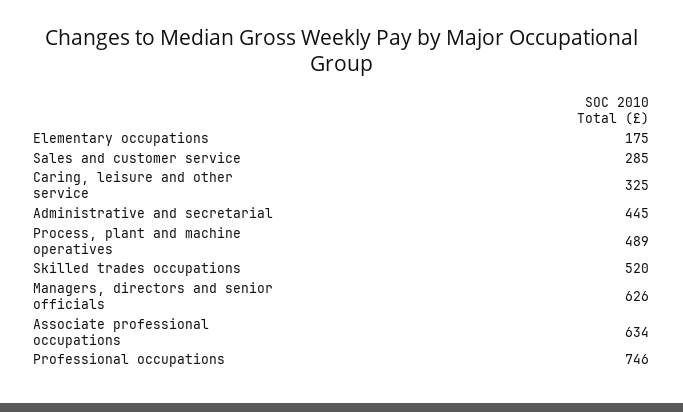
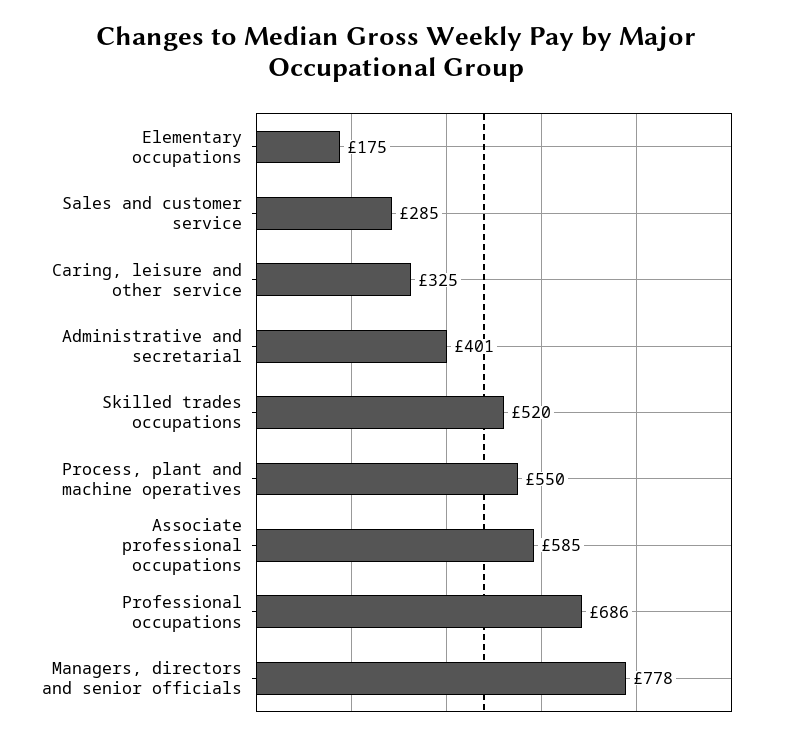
Administrative and secretarial: 445 -> 401
Process, plant and machine operatives: 489 -> 550
Managers, directors and senior officials: 626 -> 778
Associate professional occupations: 634 -> 585
Professional occupations: 746 -> 686

